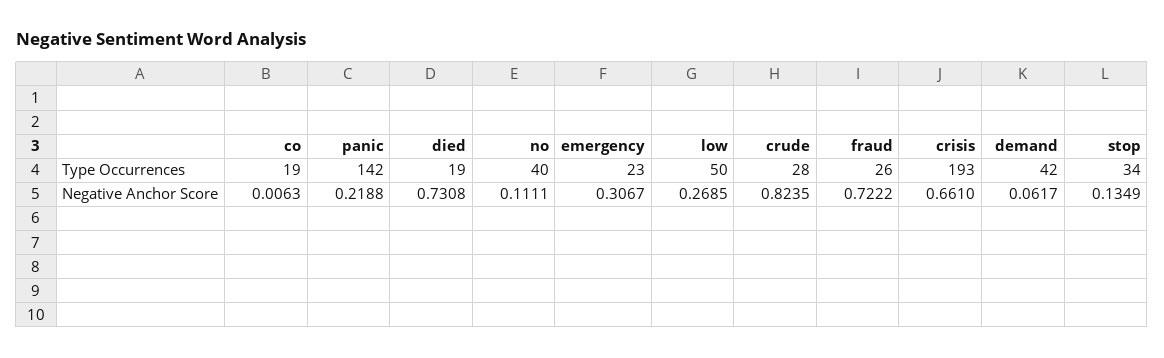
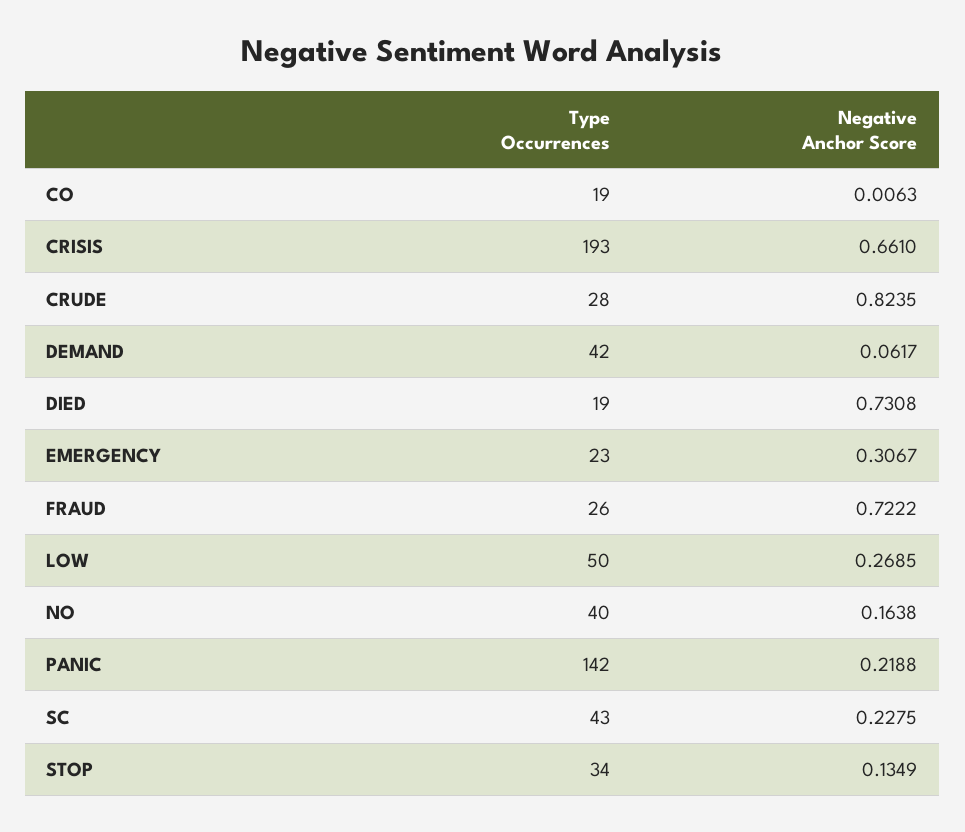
no, Negative Anchor Score: 0.1111 -> 0.1638
SC, Type Occurrences: none -> 43
SC, Negative Anchor Score: none -> 0.2275

